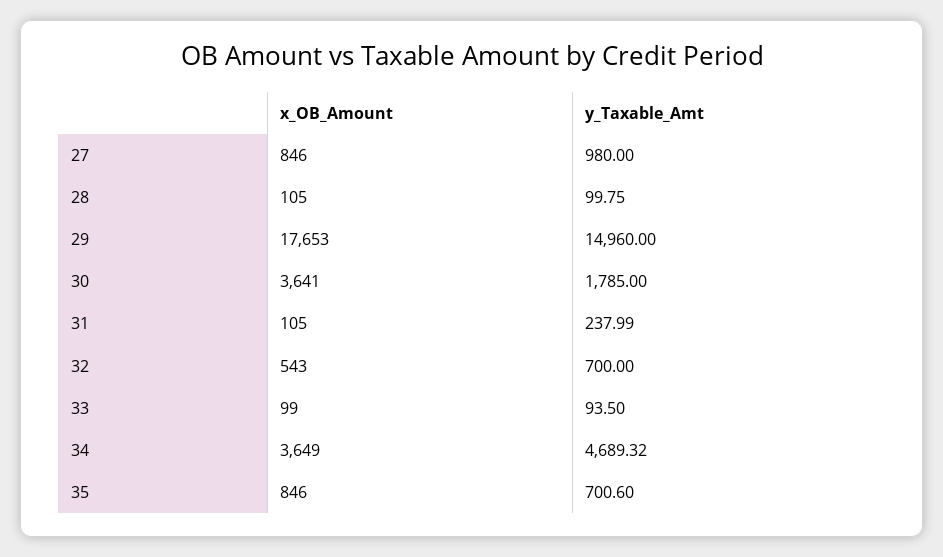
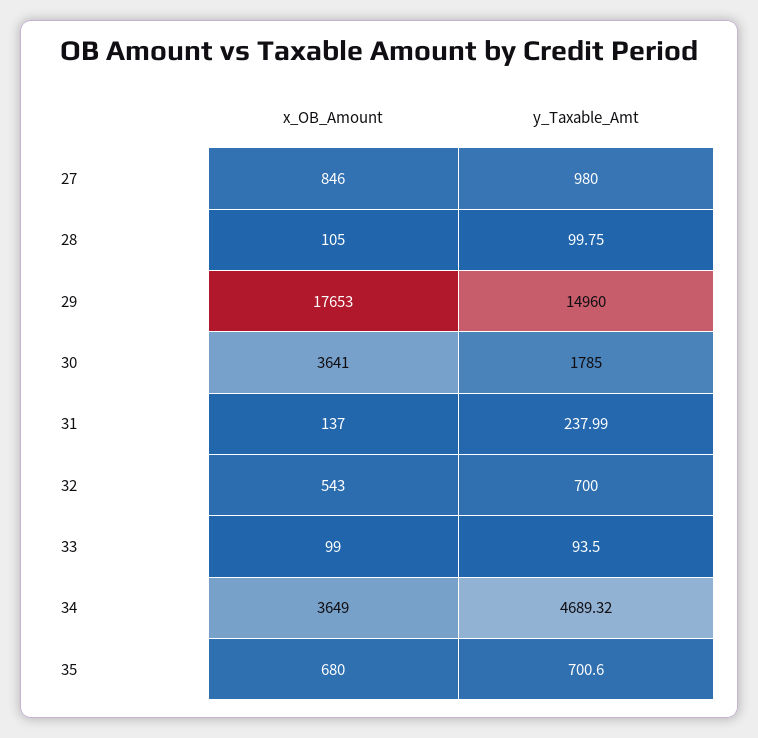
x_OB_Amount, 31: 105 -> 137
x_OB_Amount, 35: 846 -> 680

